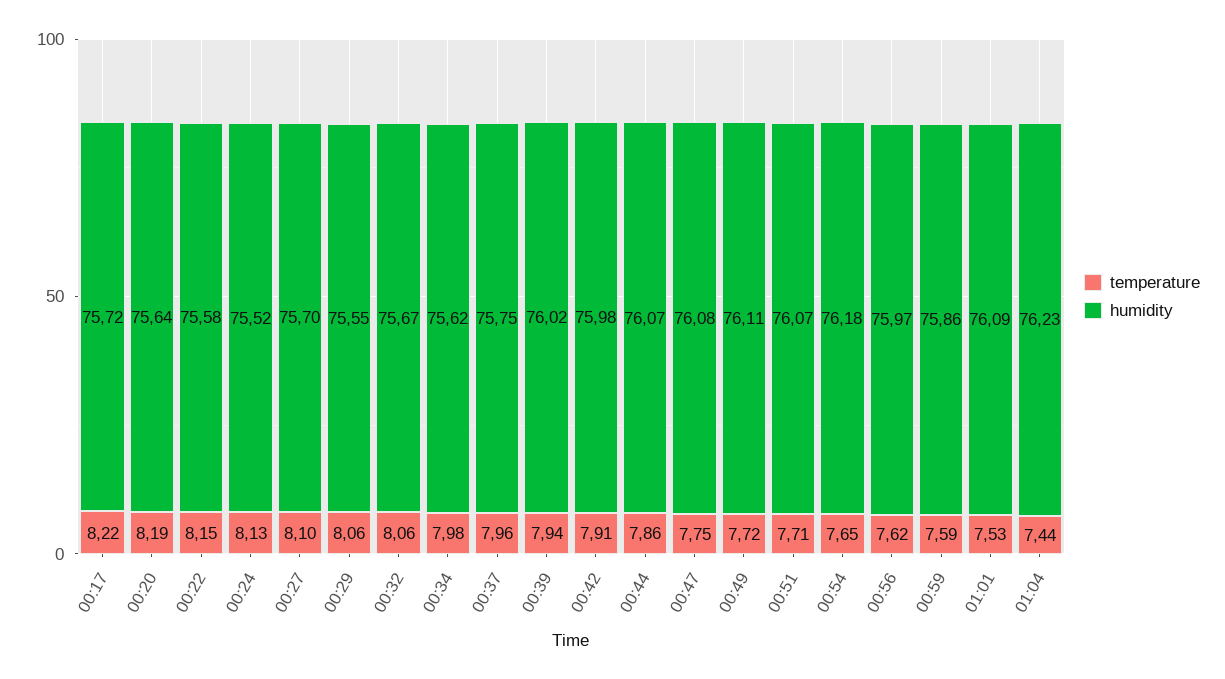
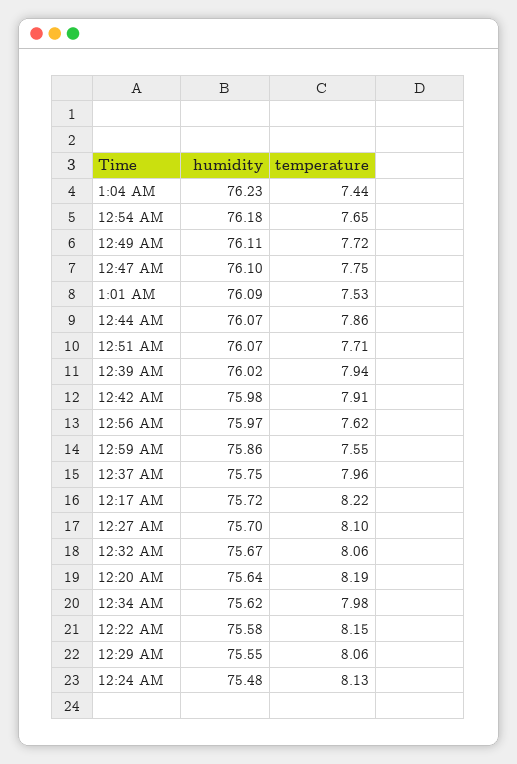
humidity, 00:24: 75.52 -> 75.48
humidity, 00:47: 76.08 -> 76.1
temperature, 00:59: 7.59 -> 7.55

